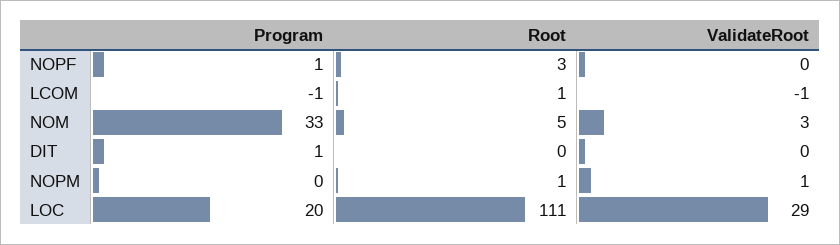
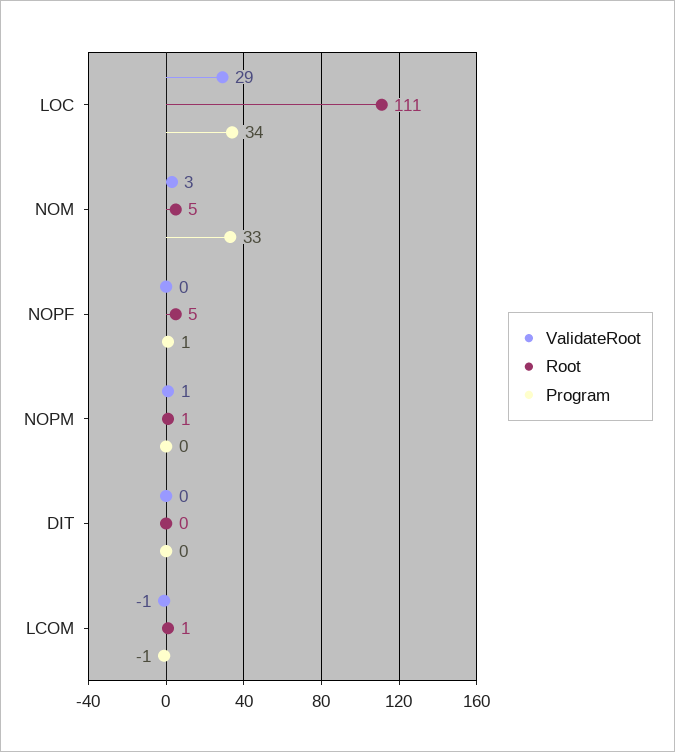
Root, NOPF: 3 -> 5
Program, DIT: 1 -> 0
Program, LOC: 20 -> 34

